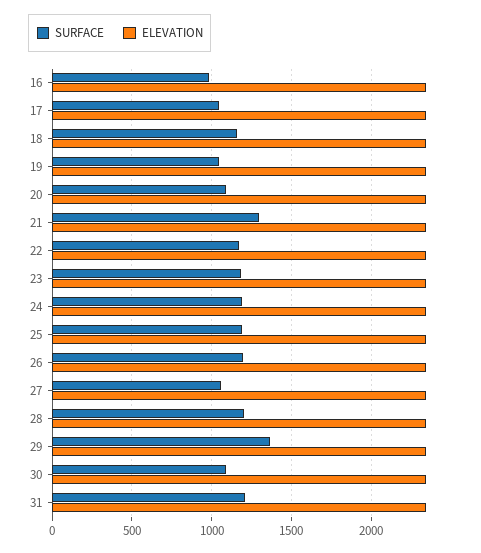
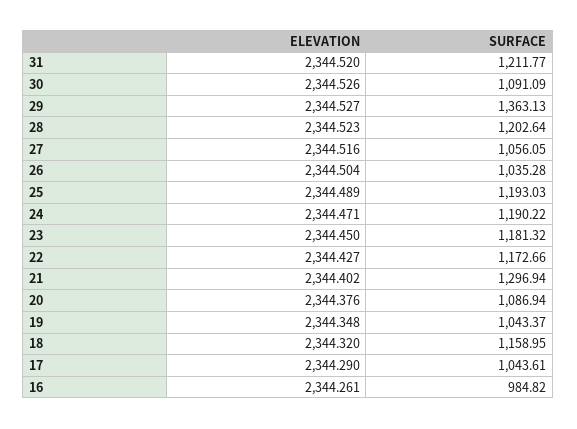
SURFACE, 26: 1200 -> 1035.28

